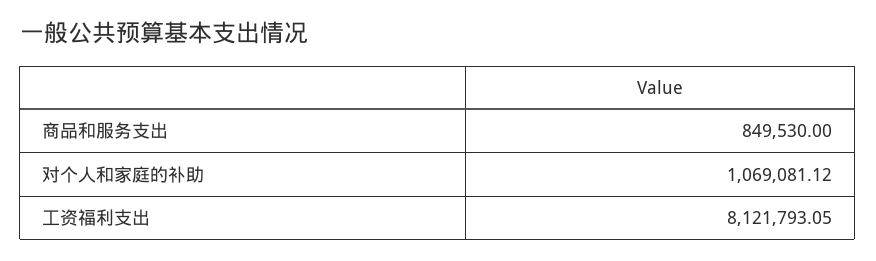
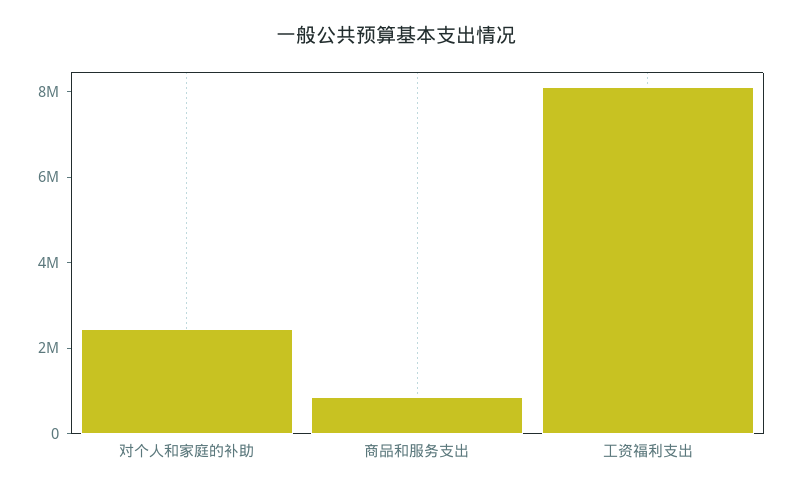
对个人和家庭的补助: 1069081.12 -> 2500000

